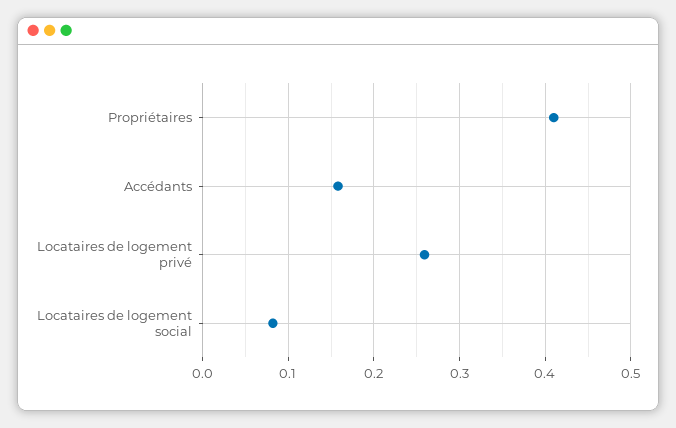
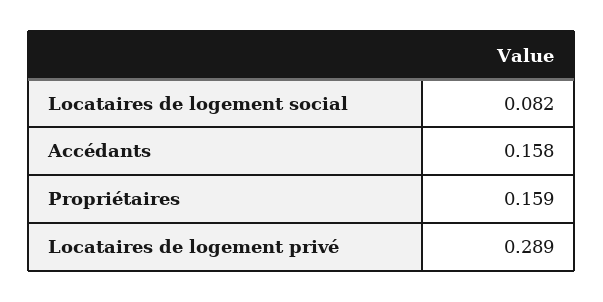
Propriétaires: 0.41 -> 0.159
Locataires de logement privé: 0.26 -> 0.289

